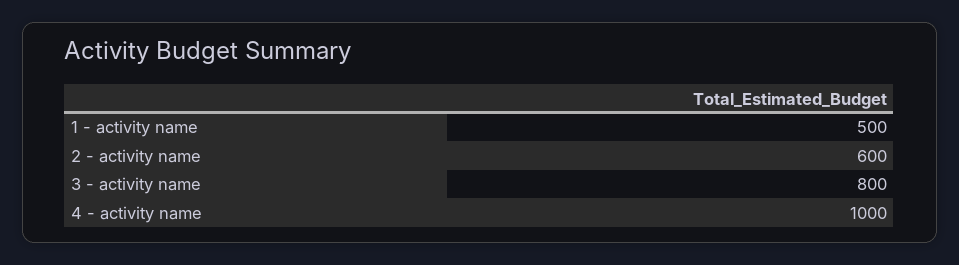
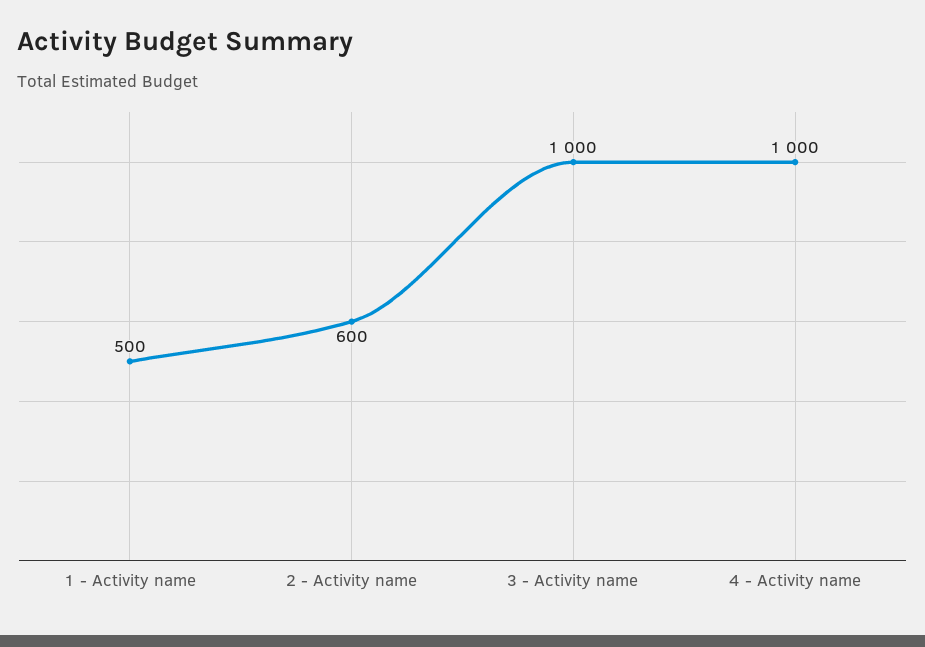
3 - activity name: 800 -> 1000

